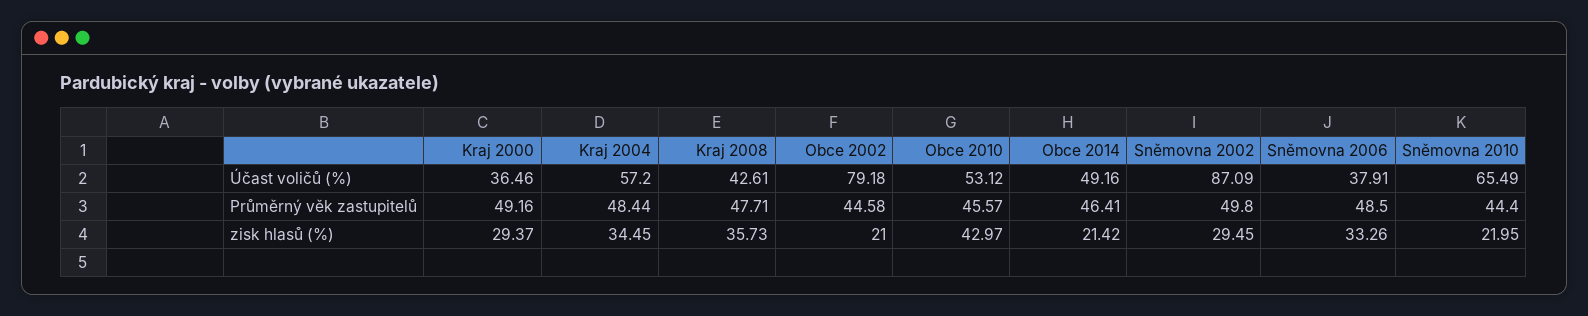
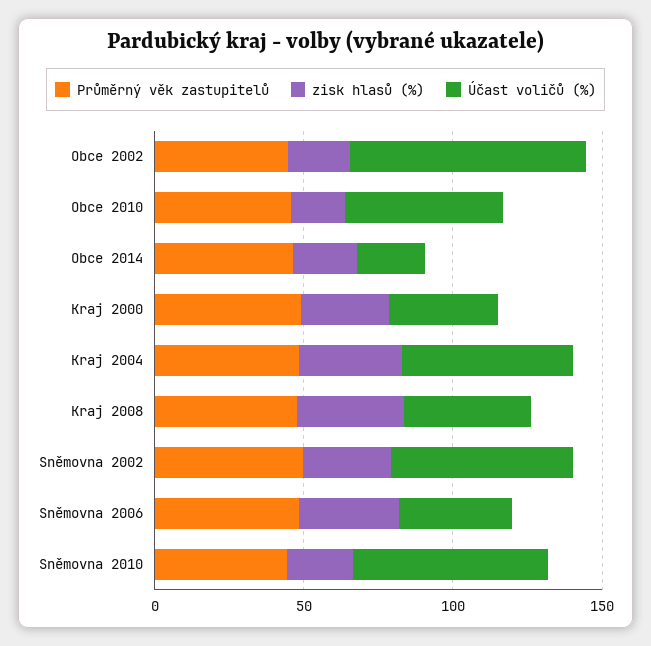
Účast voličů (%), Obce 2014: 49.16 -> 20
Účast voličů (%), Sněmovna 2002: 87.09 -> 60
zisk hlasů (%), Obce 2010: 42.97 -> 20

